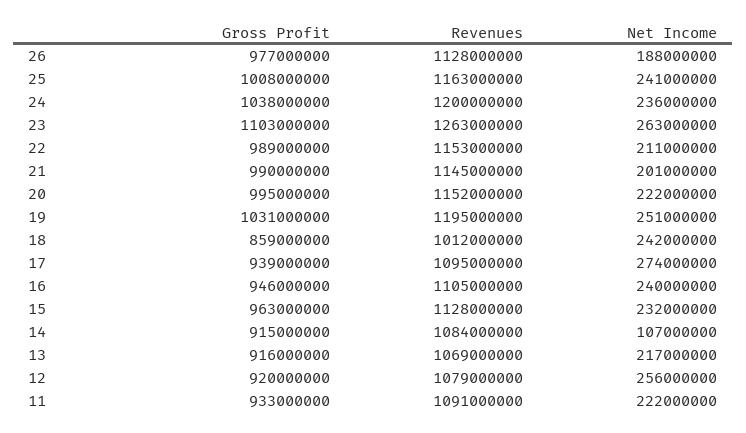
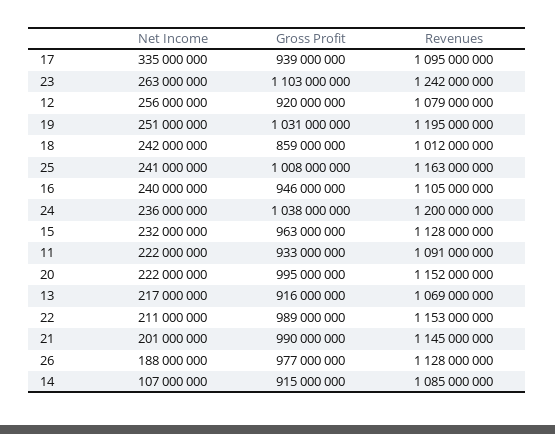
Revenues, 23: 1263000000 -> 1242000000
Net Income, 17: 274000000 -> 335000000
Revenues, 14: 1084000000 -> 1085000000

